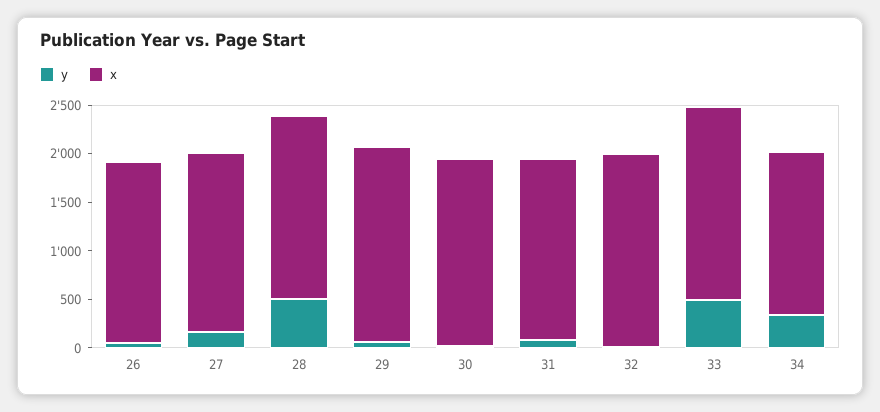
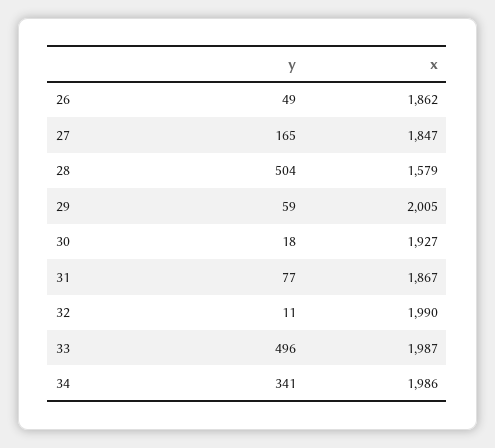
x, 28: 1900 -> 1579
x, 34: 1700 -> 1986

